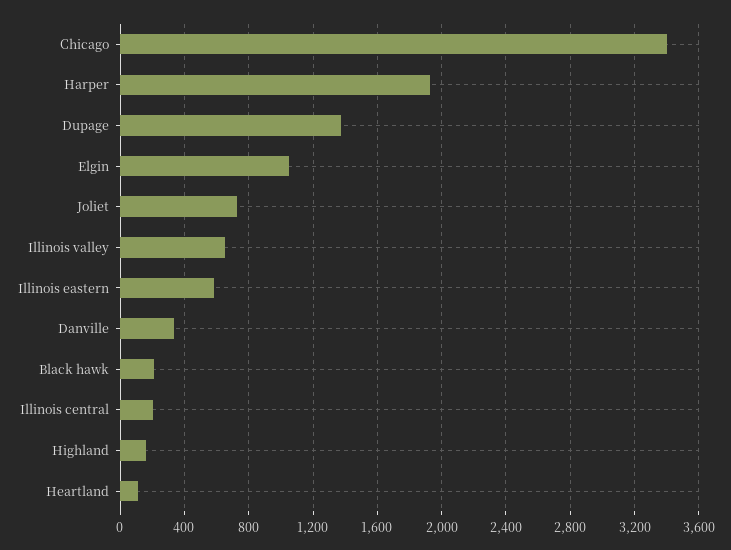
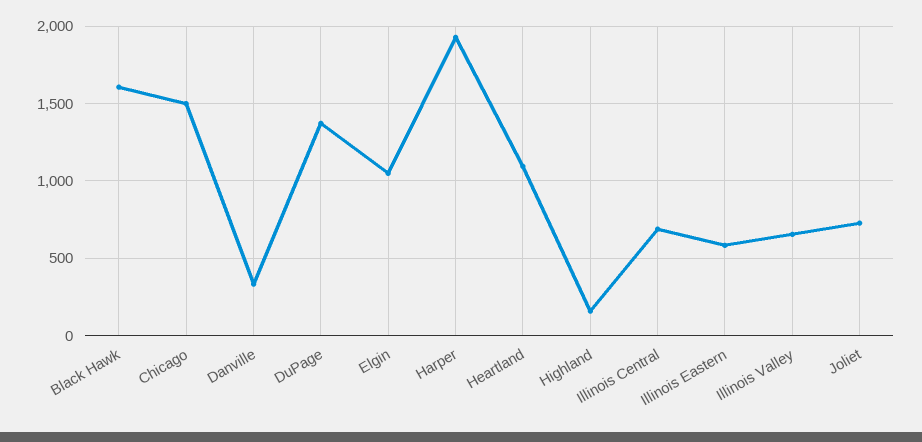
Chicago: 3400 -> 1500
Black hawk: 200 -> 1600
Illinois central: 200 -> 700
Heartland: 100 -> 1100

